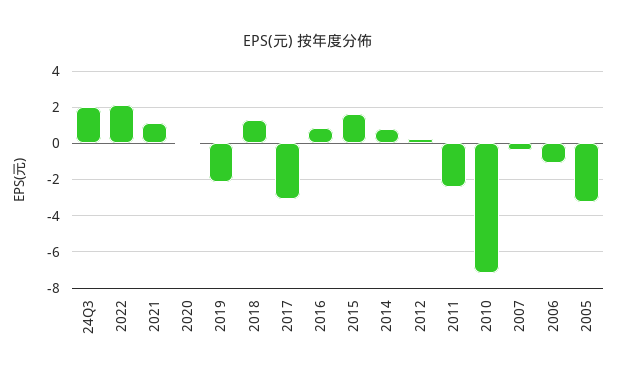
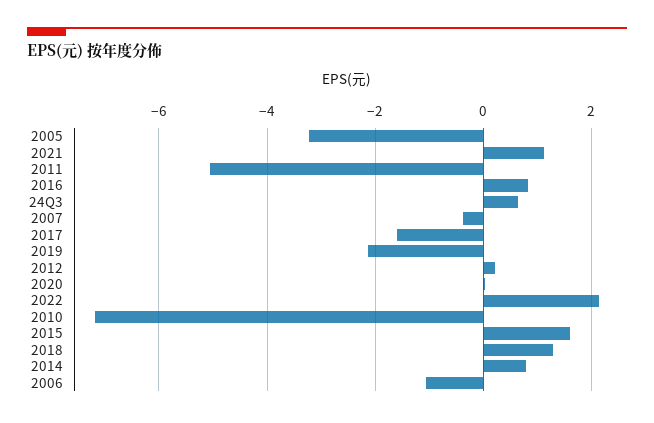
24Q3: 2 -> 0.6
2017: -3 -> -1.6
2011: -2.5 -> -5

